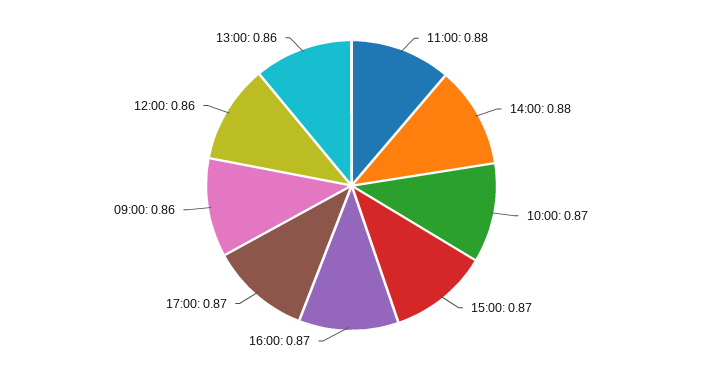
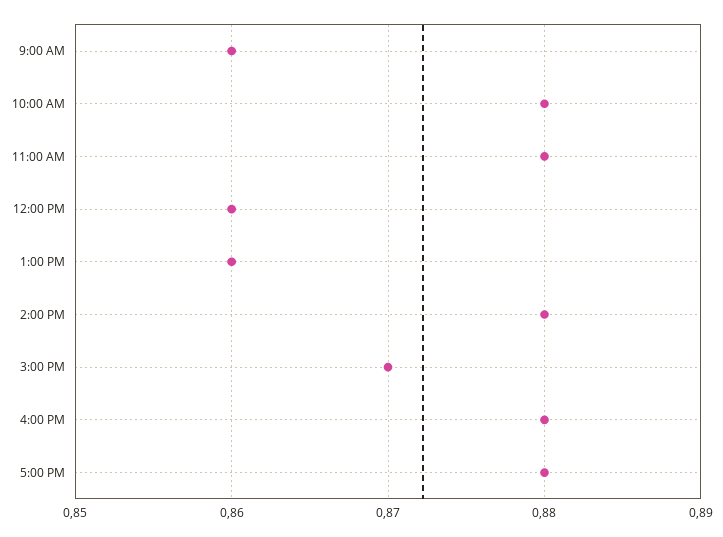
10:00: 0.87 -> 0.88
16:00: 0.87 -> 0.88
17:00: 0.87 -> 0.88

